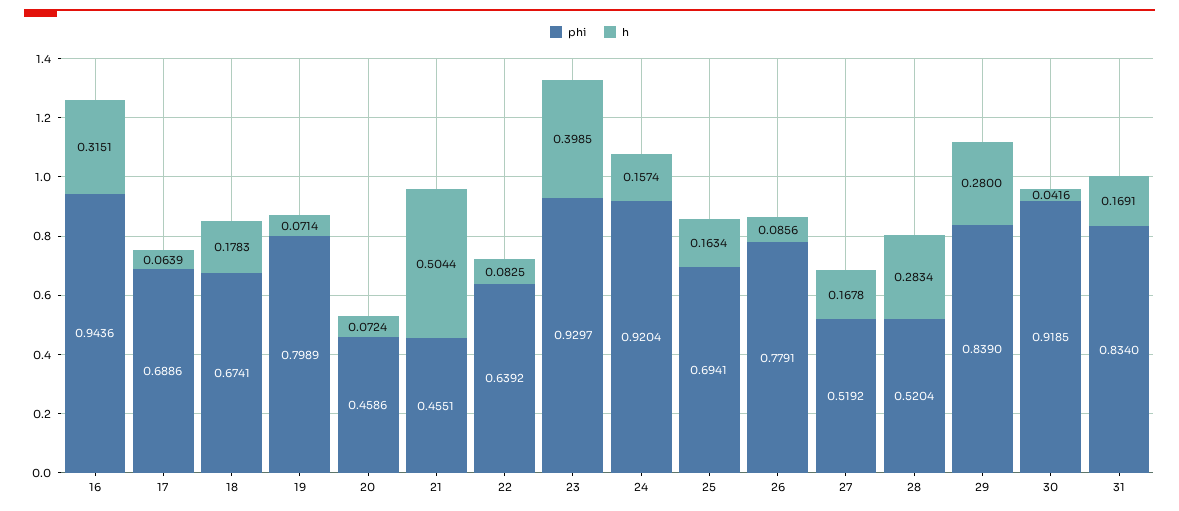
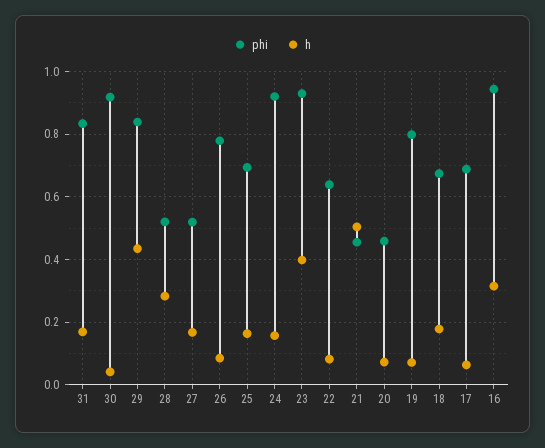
h, 29: 0.28 -> 0.44

